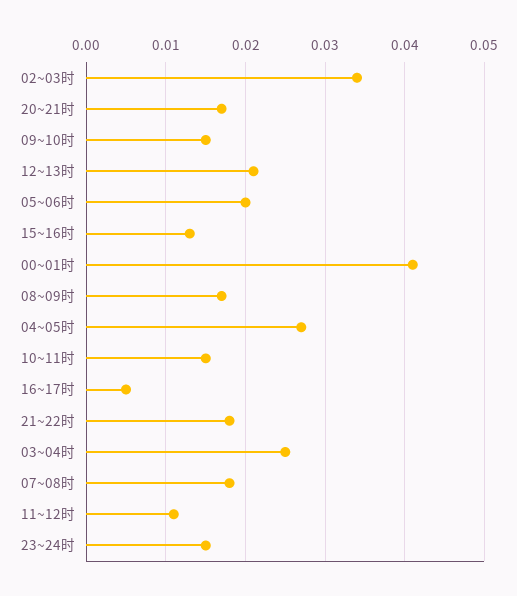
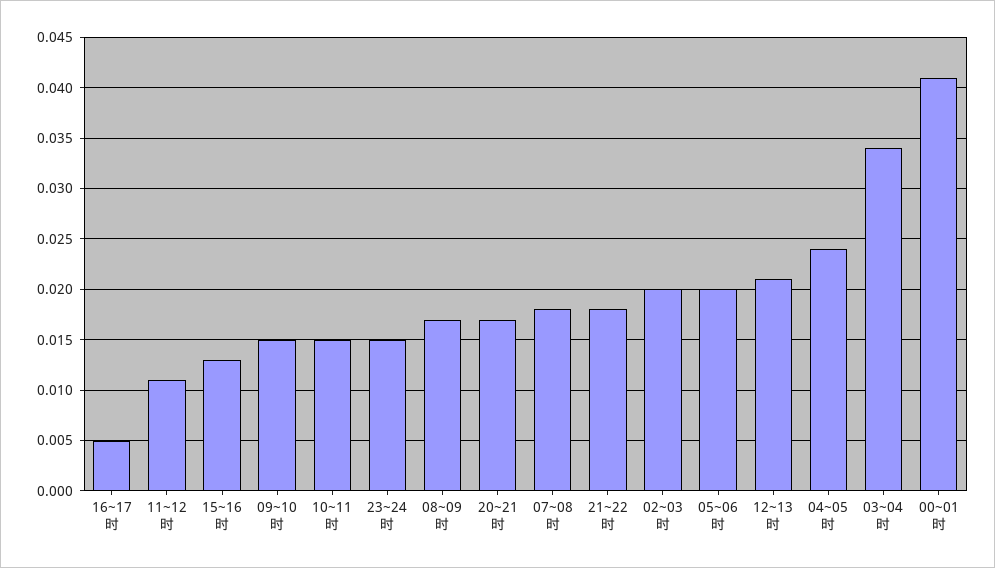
02~03时: 0.034 -> 0.02
04~05时: 0.027 -> 0.024
03~04时: 0.025 -> 0.034

